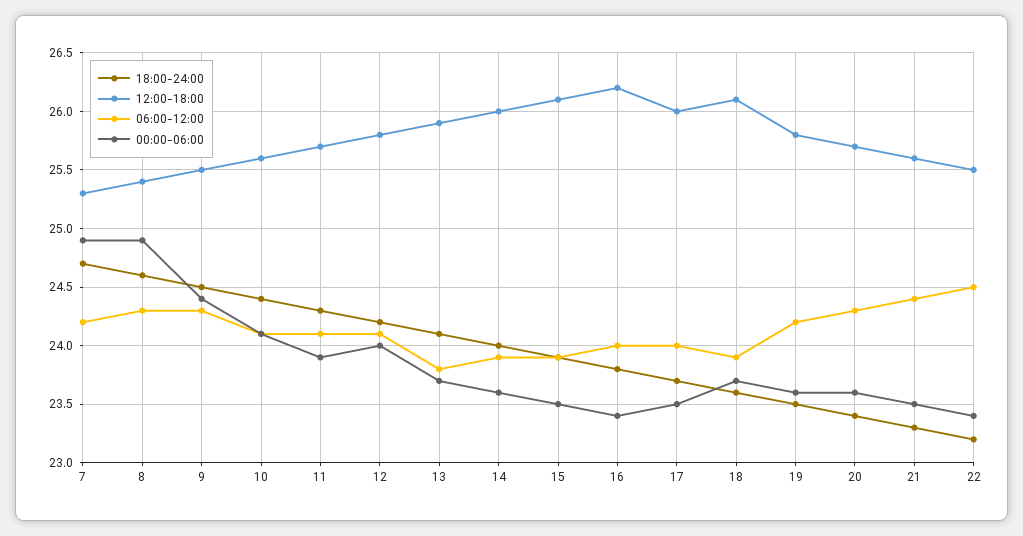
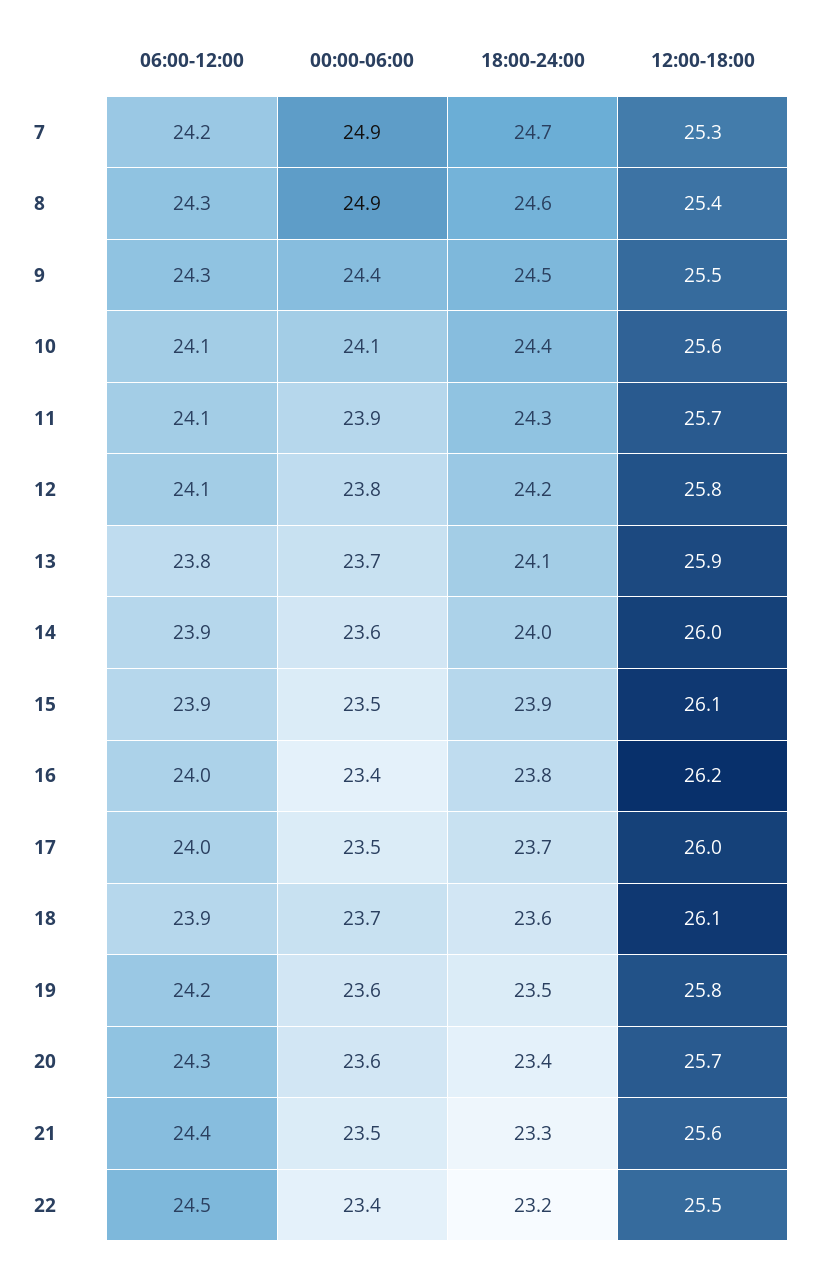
00:00-06:00, 12: 24 -> 23.8

